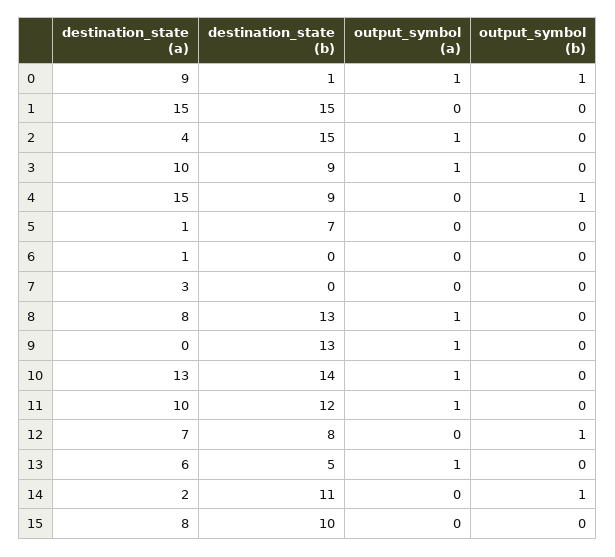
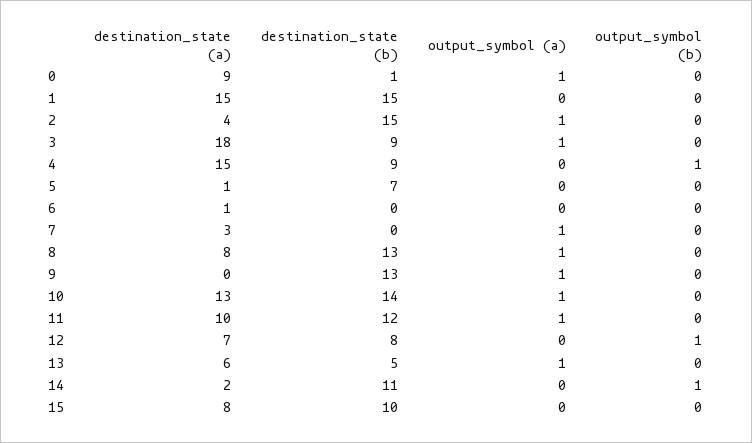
output_symbol (b), 0: 1 -> 0
destination_state (a), 3: 10 -> 18
output_symbol (a), 7: 0 -> 1

